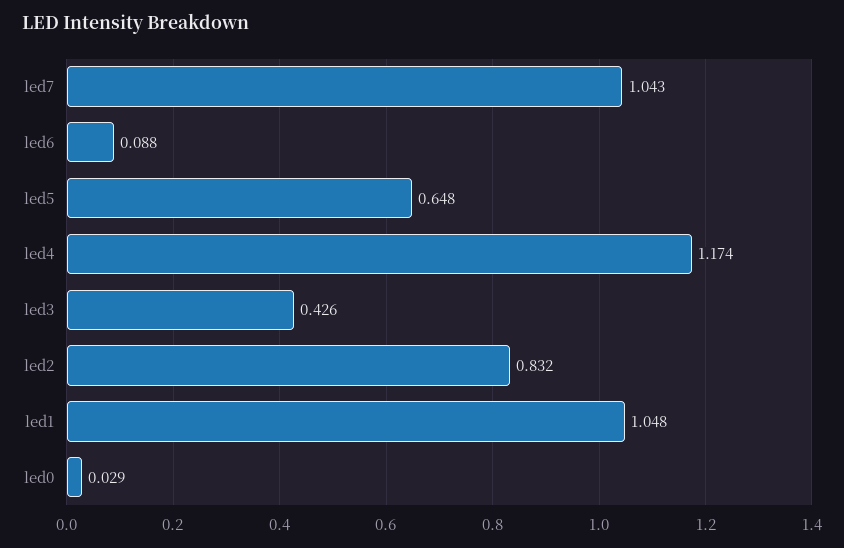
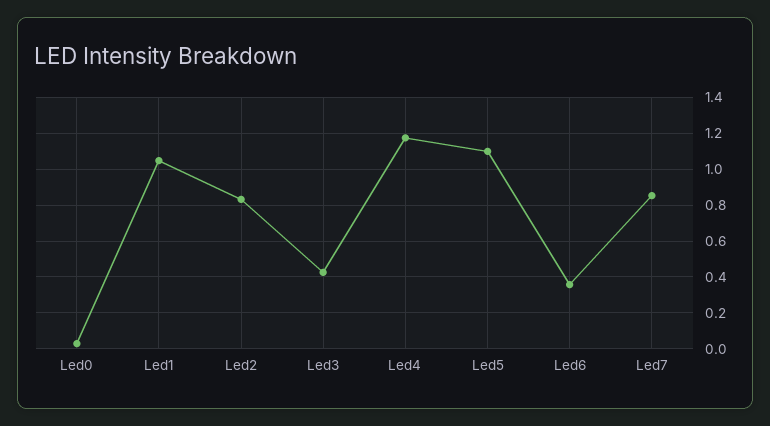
led7: 1.043 -> 0.85
led6: 0.088 -> 0.35
led5: 0.648 -> 1.1

